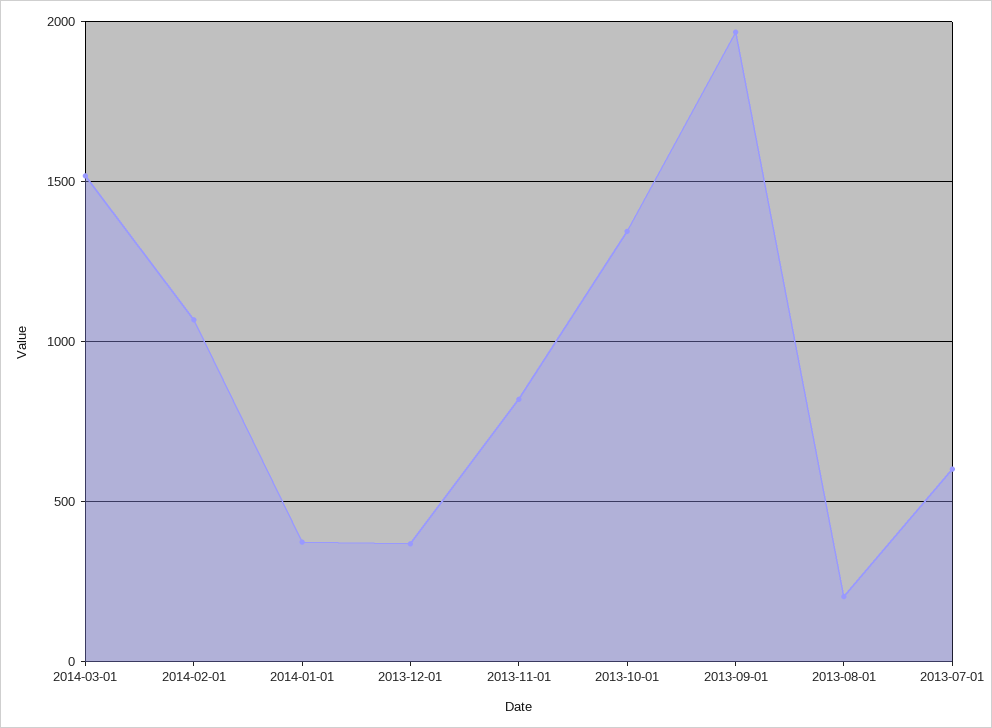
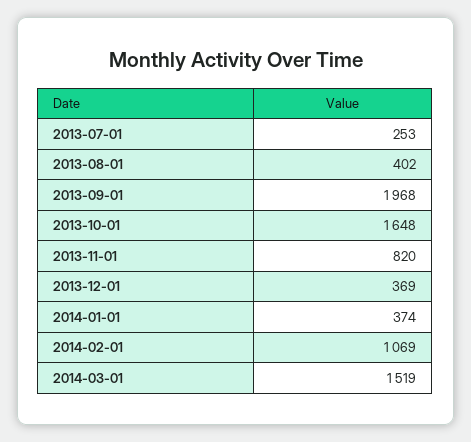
2013-10-01: 1350 -> 1648
2013-08-01: 200 -> 402
2013-07-01: 600 -> 253

